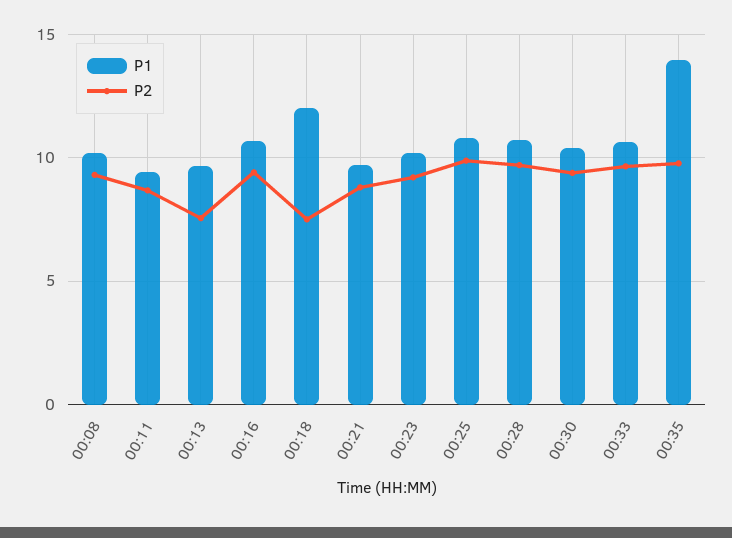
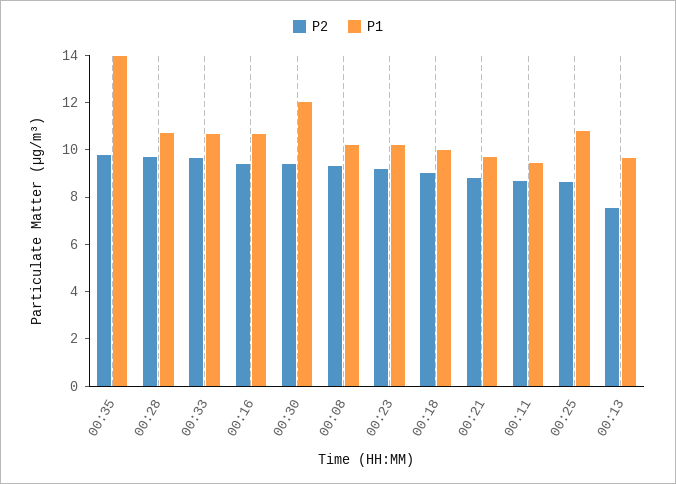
P1, 00:18: 12 -> 10
P2, 00:18: 7.5 -> 9
P2, 00:25: 10 -> 8.5
P1, 00:30: 10.5 -> 12

